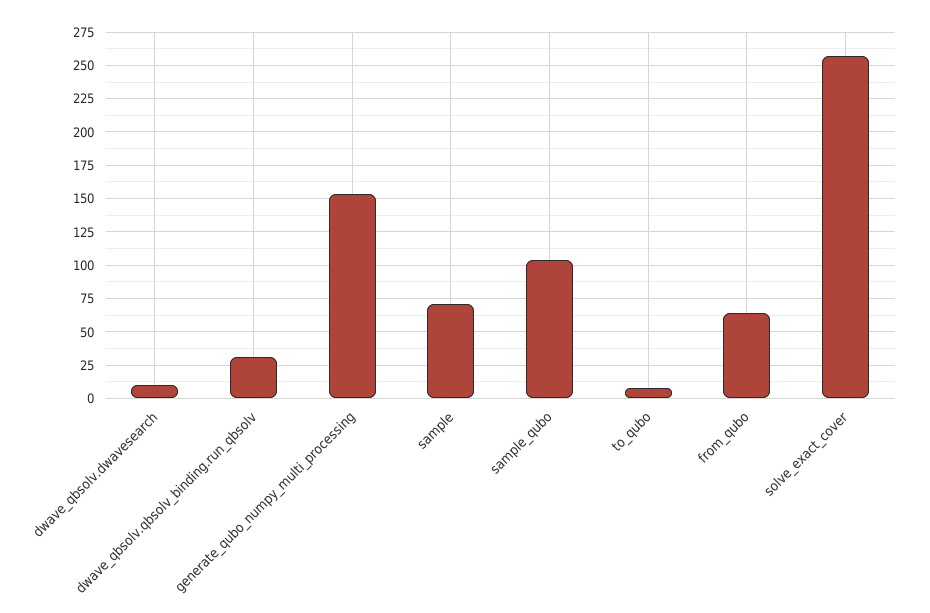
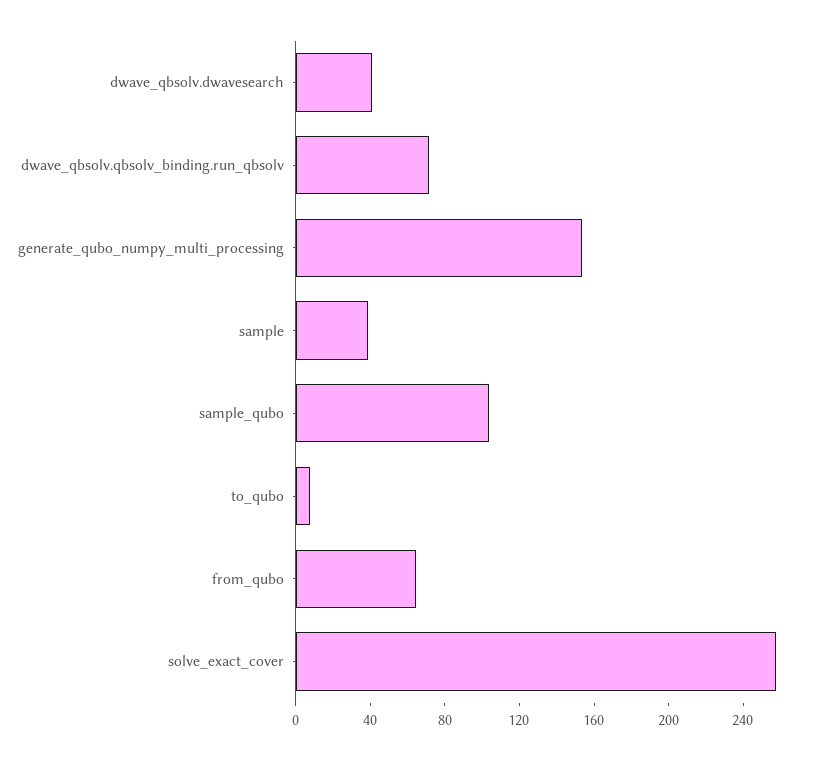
dwave_qbsolv.dwavesearch: 10 -> 40
dwave_qbsolv.qbsolv_binding.run_qbsolv: 30 -> 70
sample: 70 -> 40

